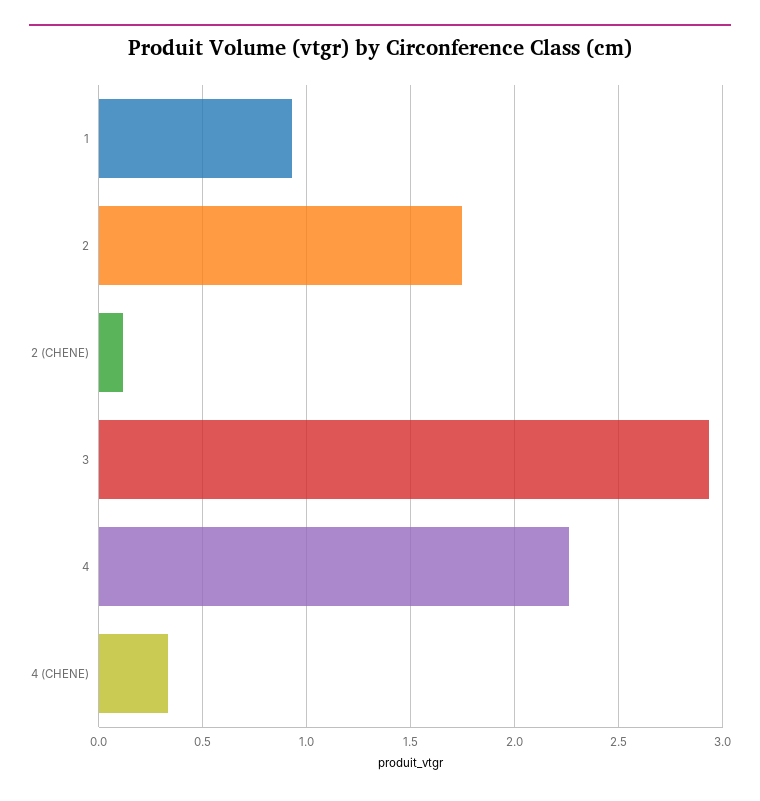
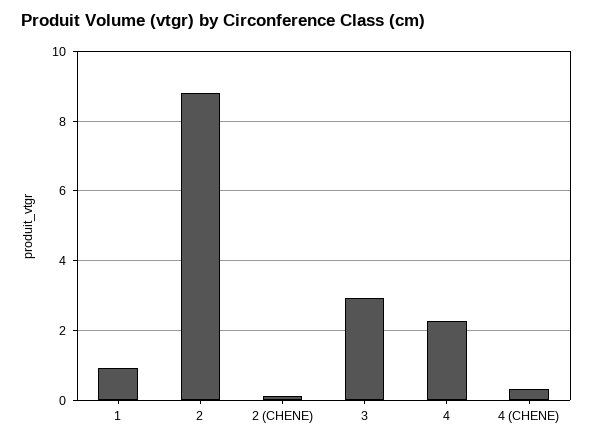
2: 1.75 -> 8.8

